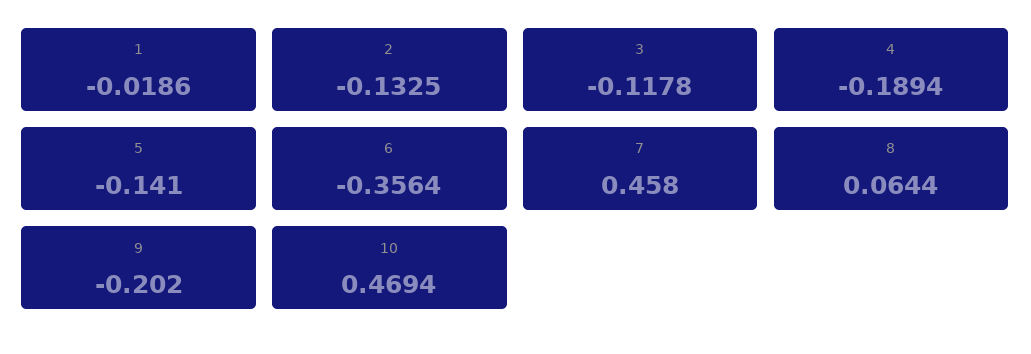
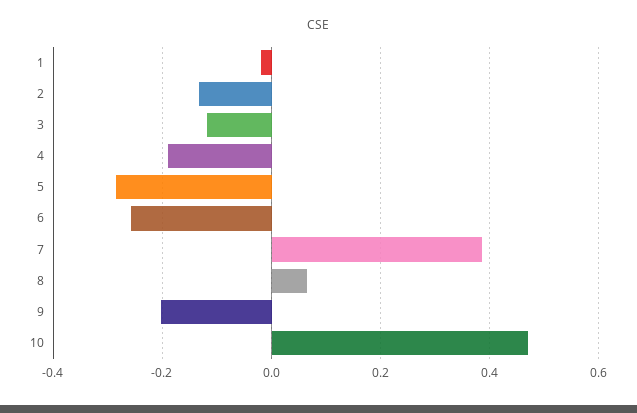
5: -0.141 -> -0.28
6: -0.3564 -> -0.26
7: 0.458 -> 0.38

